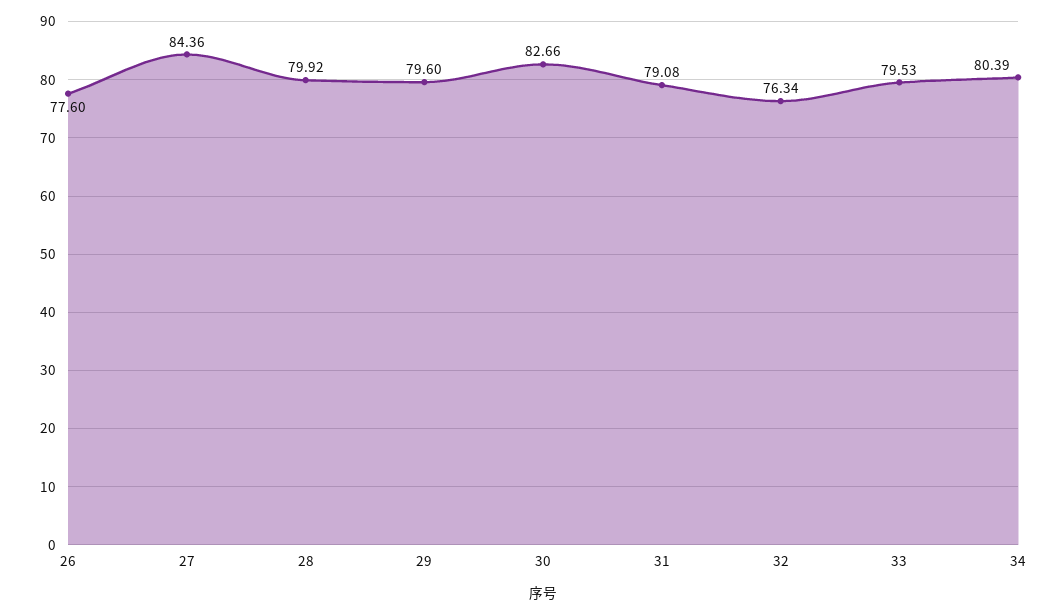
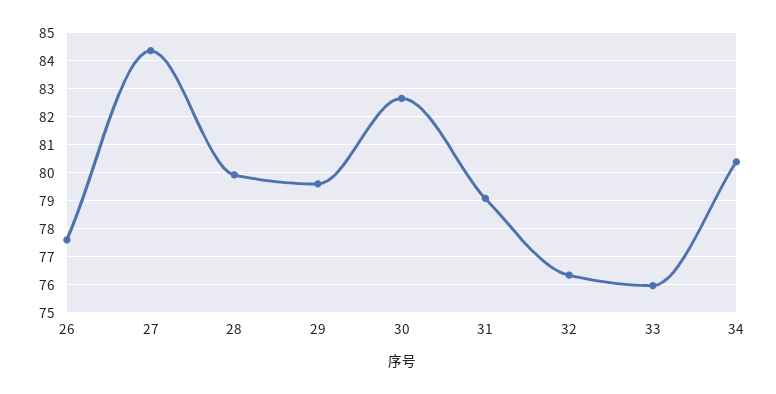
33: 79.53 -> 76

